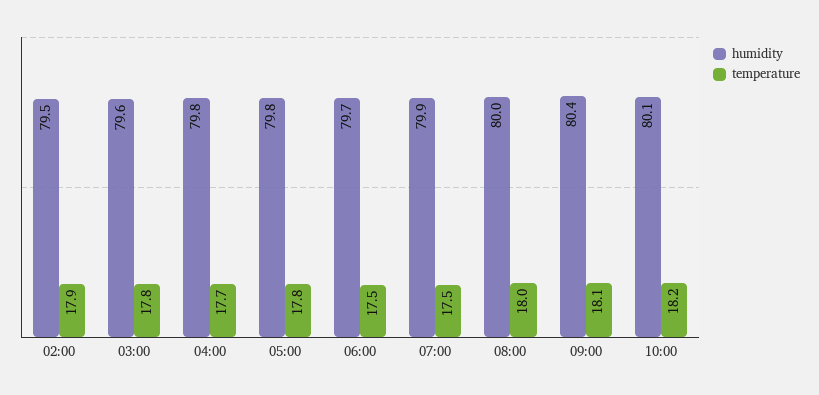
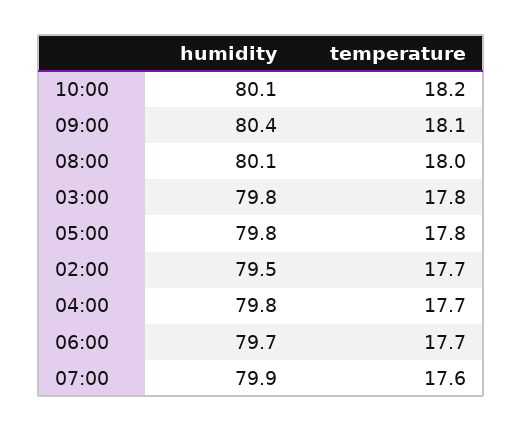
temperature, 02:00: 17.9 -> 17.7
humidity, 03:00: 79.6 -> 79.8
temperature, 06:00: 17.5 -> 17.7
temperature, 07:00: 17.5 -> 17.6
humidity, 08:00: 80 -> 80.1

